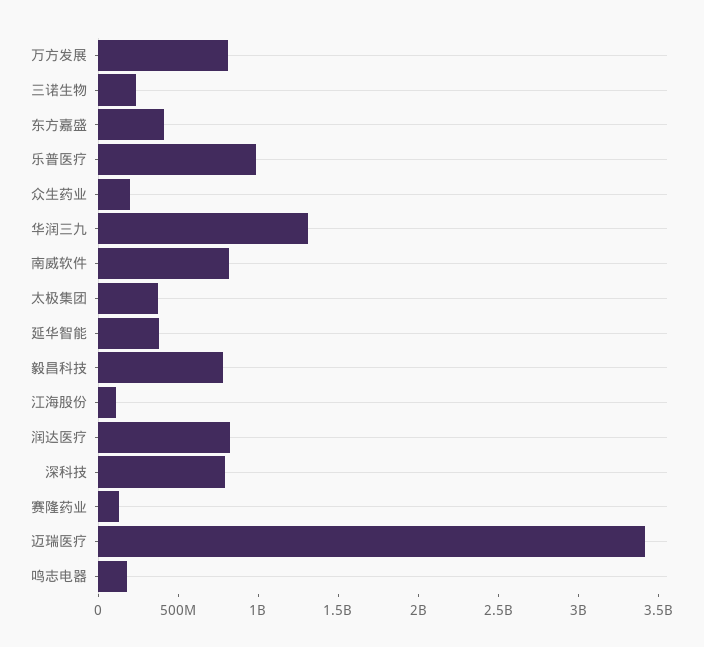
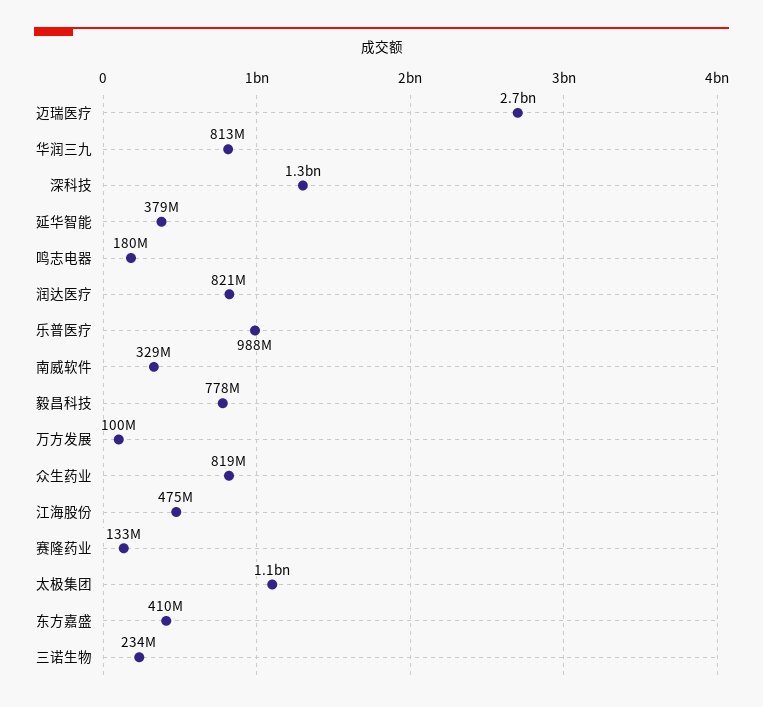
万方发展: 800000000 -> 100000000
众生药业: 200000000 -> 819000000
华润三九: 1300000000 -> 813000000
南威软件: 800000000 -> 329000000
太极集团: 400000000 -> 1100000000
江海股份: 100000000 -> 475000000
深科技: 800000000 -> 1300000000
迈瑞医疗: 3400000000 -> 2700000000

